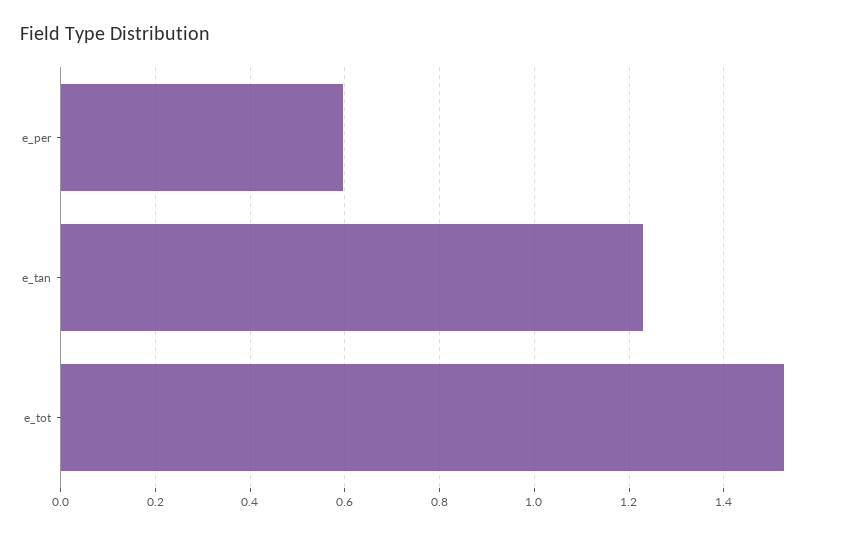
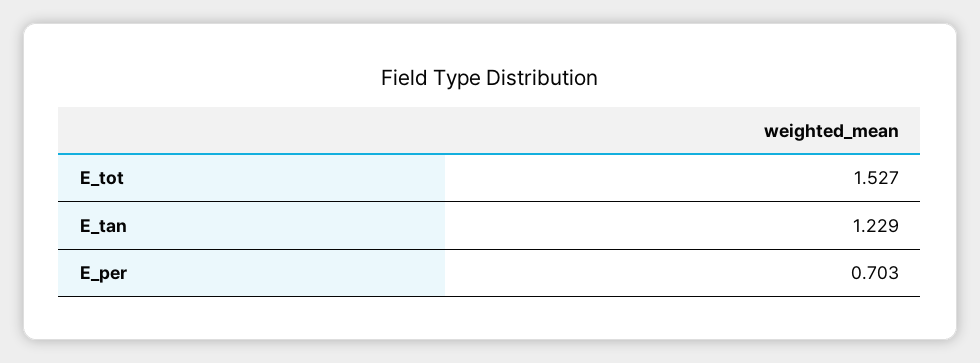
e_per: 0.6 -> 0.703

